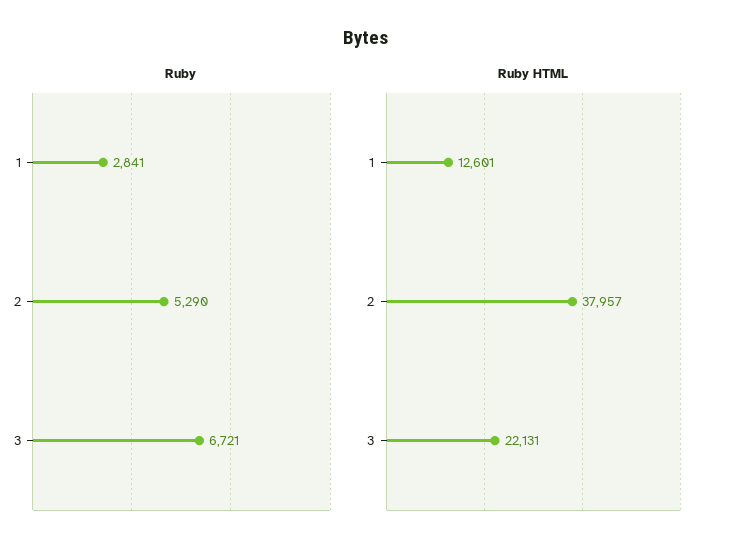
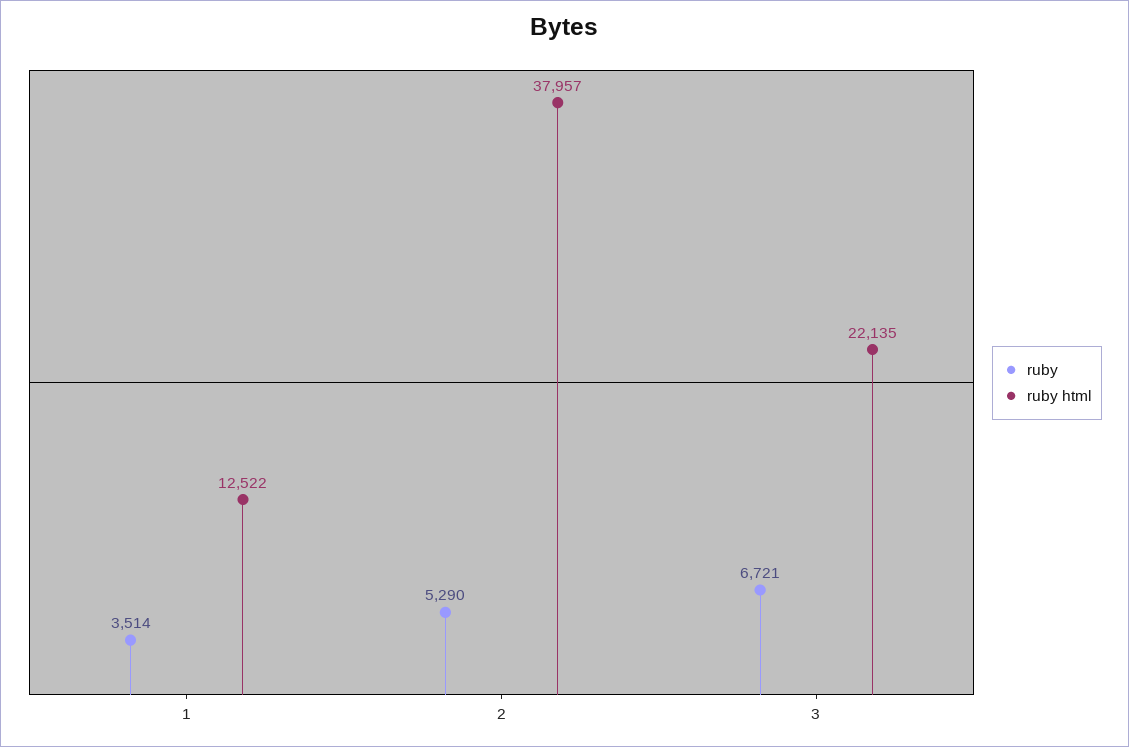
Ruby, 1: 2841 -> 3514
Ruby HTML, 1: 12601 -> 12522
Ruby HTML, 3: 22131 -> 22135

